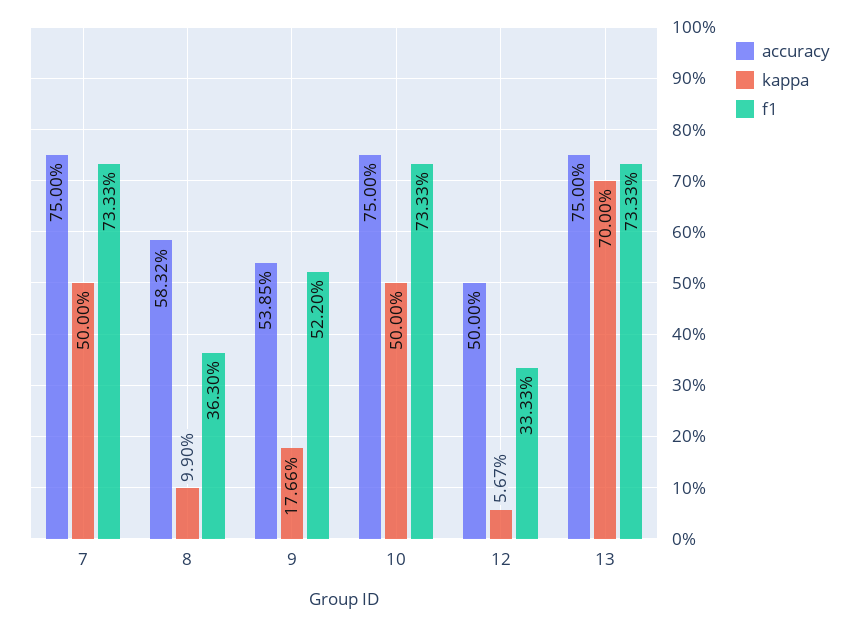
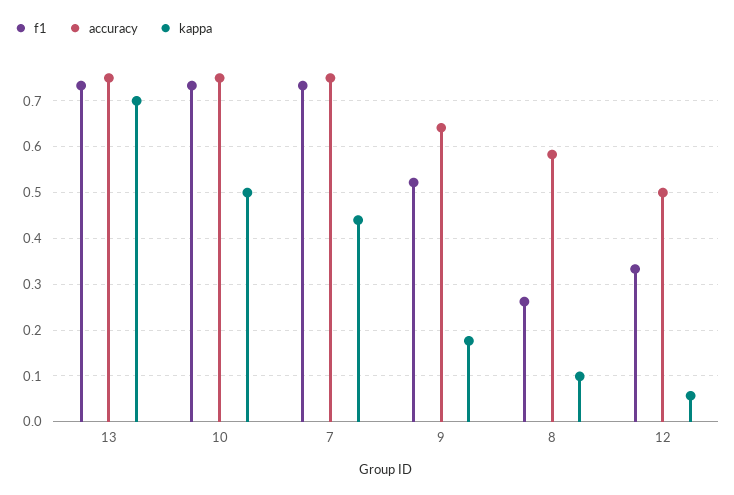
kappa, 7: 0.5 -> 0.44
f1, 8: 0.363 -> 0.26
accuracy, 9: 0.5385 -> 0.64

